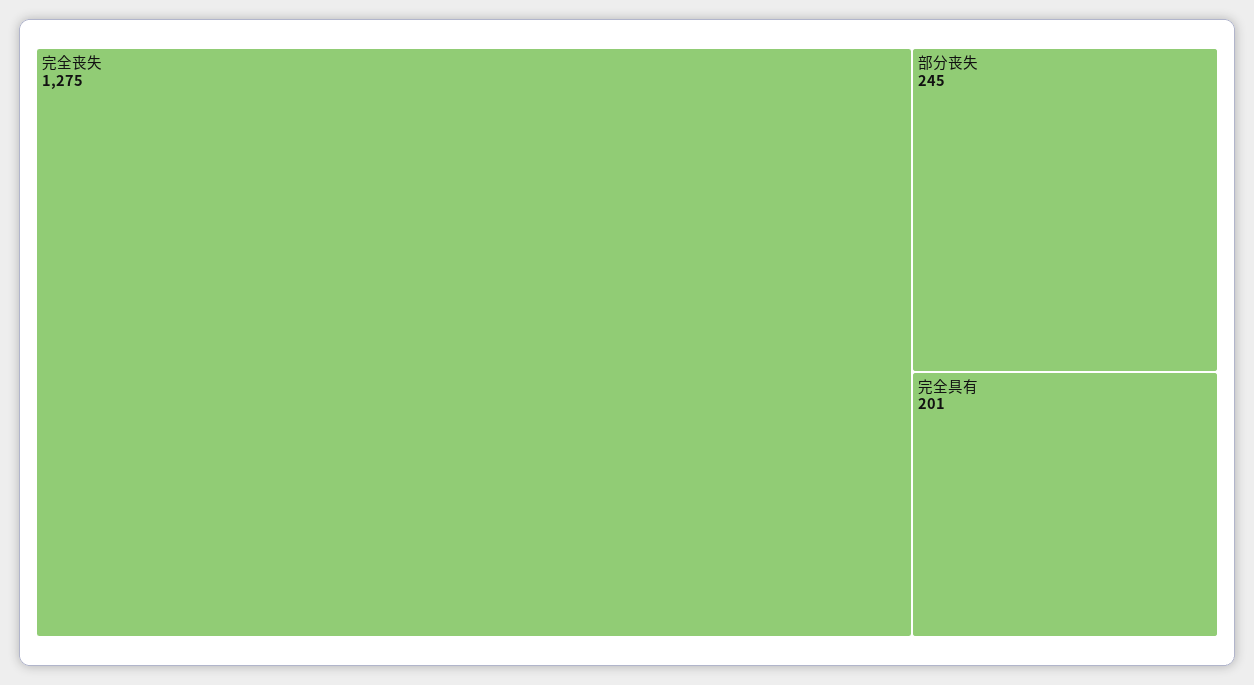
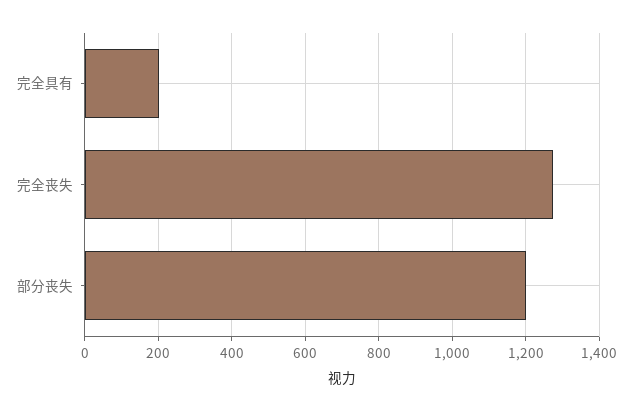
部分丧失: 245 -> 1200

